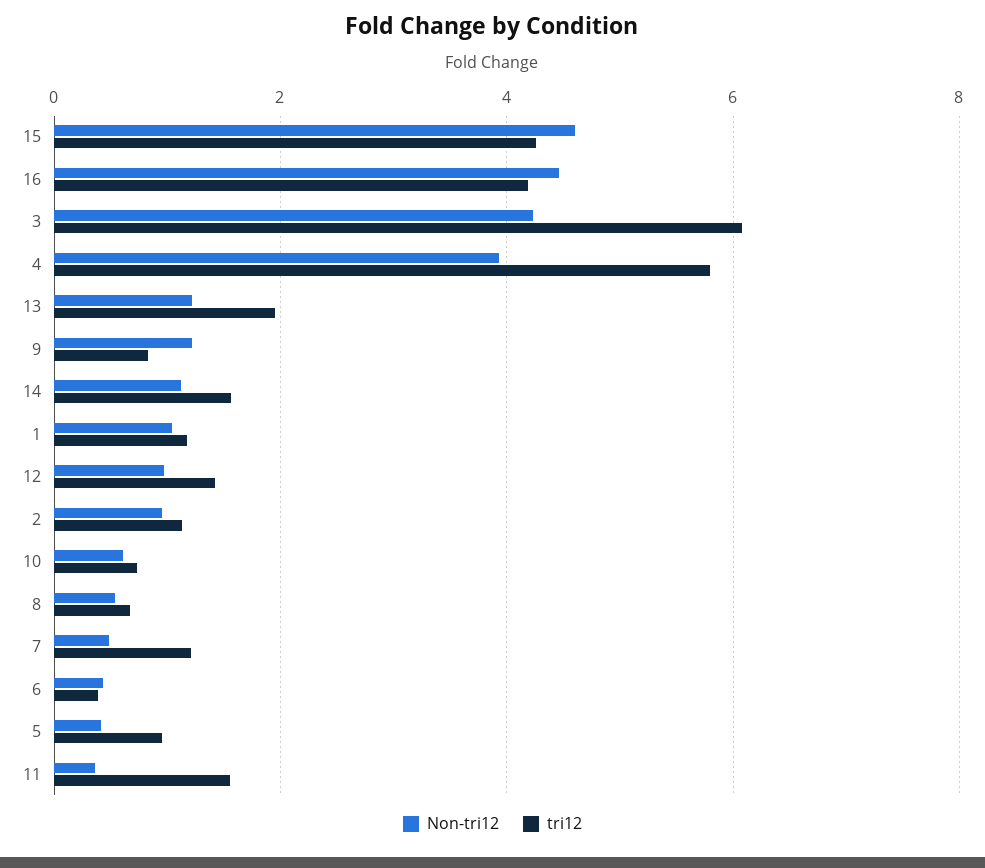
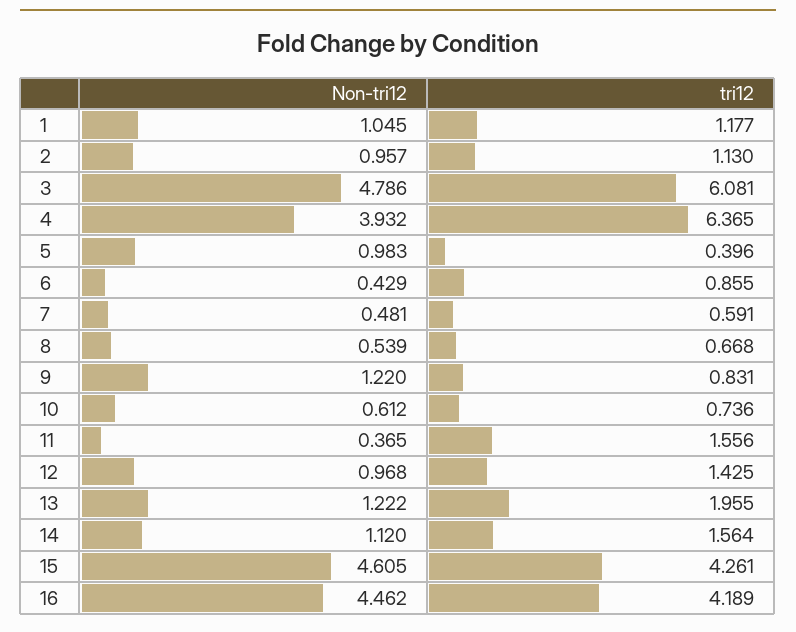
Non-tri12, 3: 4.2 -> 4.786
tri12, 4: 5.8 -> 6.365
tri12, 7: 1.2 -> 0.591
tri12, 6: 0.4 -> 0.855
Non-tri12, 5: 0.4 -> 0.983
tri12, 5: 1 -> 0.396

